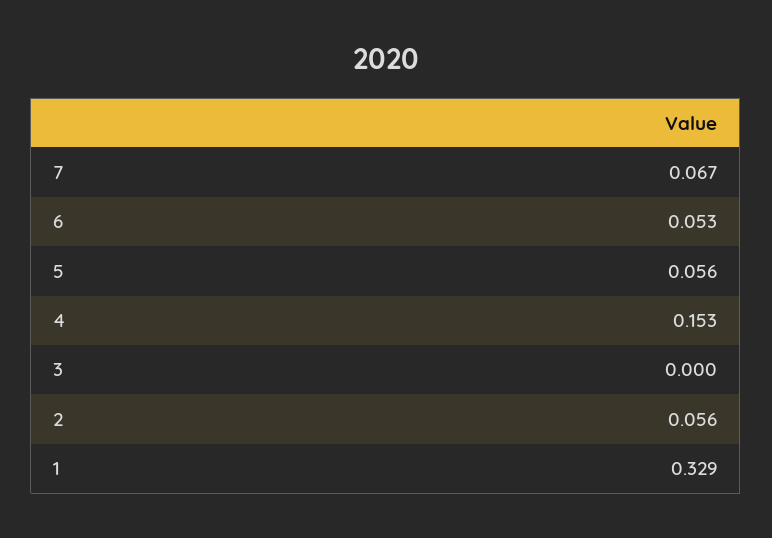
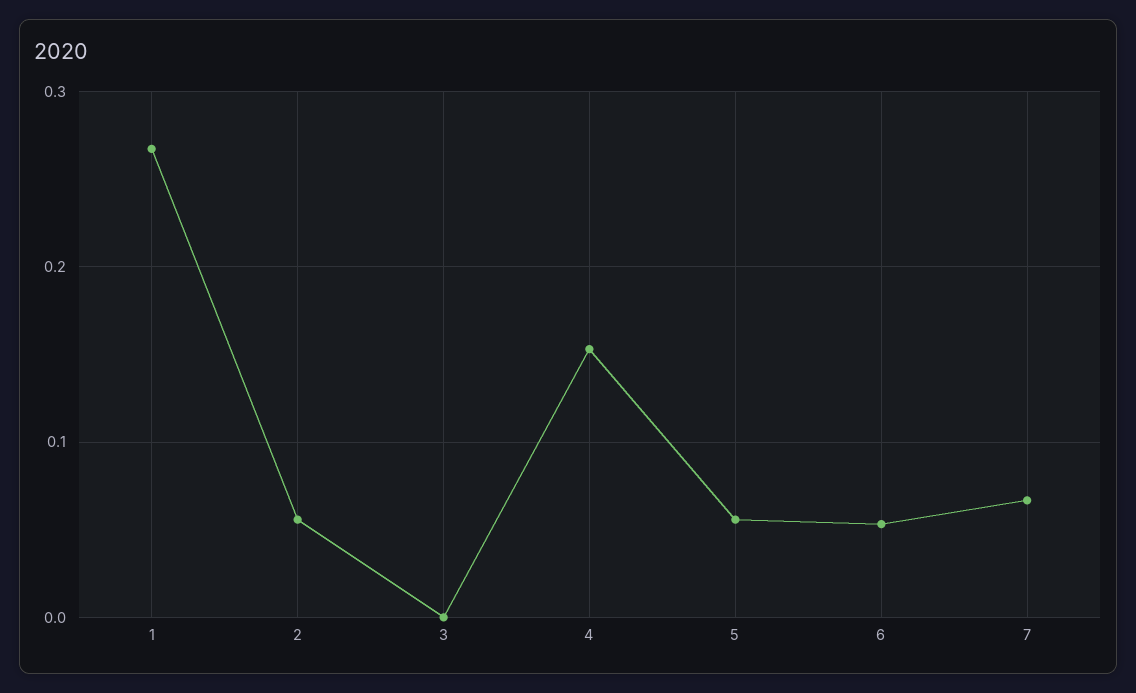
1: 0.329 -> 0.27

